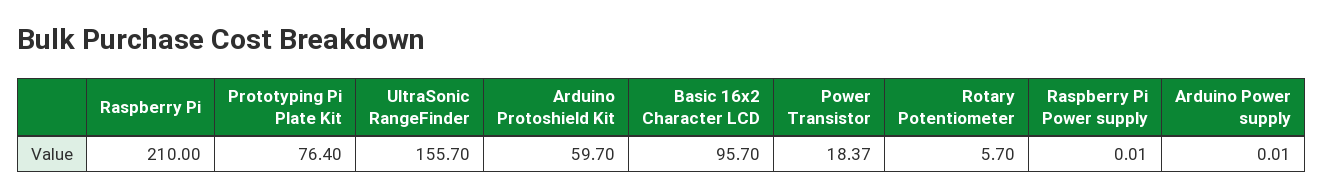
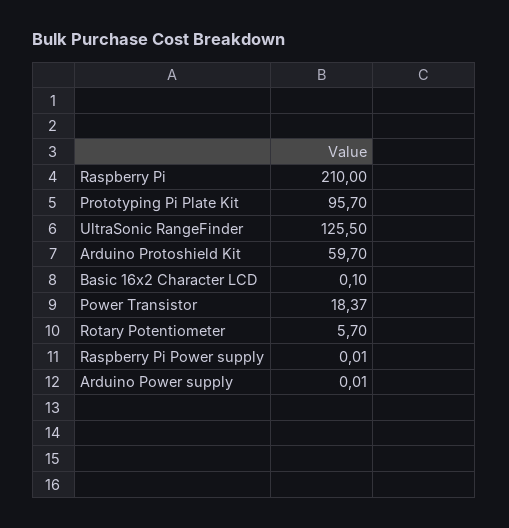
Prototyping Pi Plate Kit: 76.4 -> 95.7
UltraSonic RangeFinder: 155.7 -> 125.5
Basic 16x2 Character LCD: 95.7 -> 0.1

